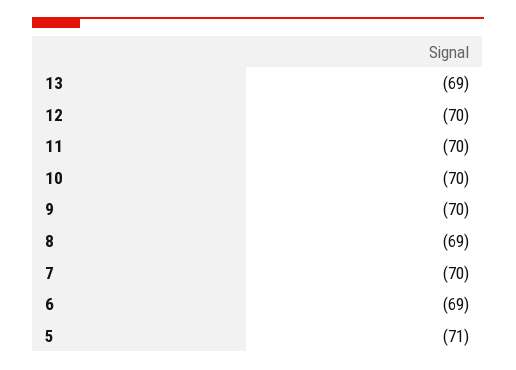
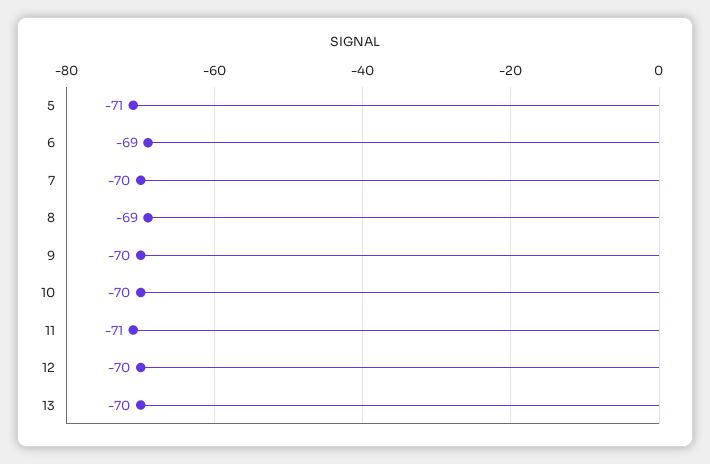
13: -69 -> -70
11: -70 -> -71

